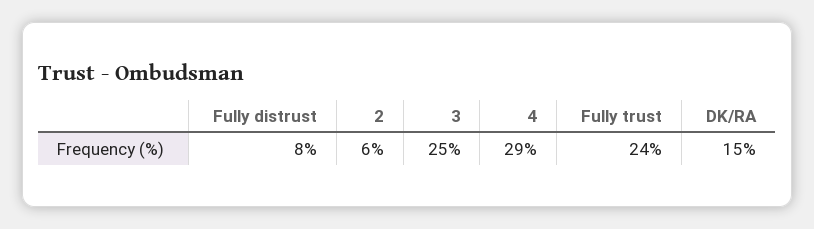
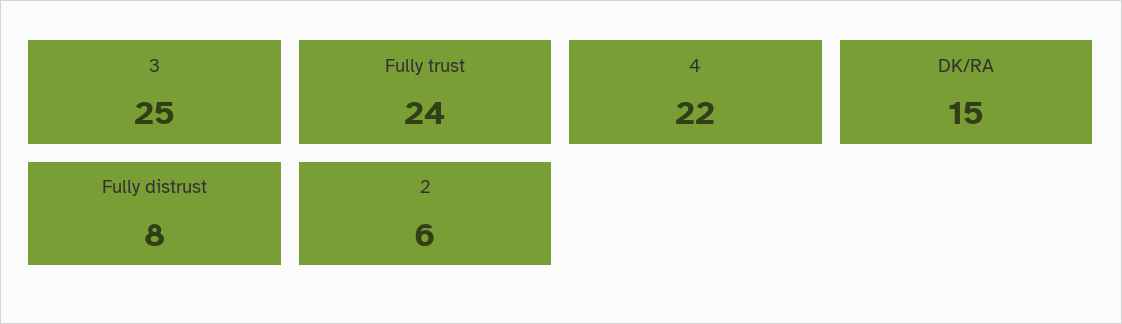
4: 29 -> 22

